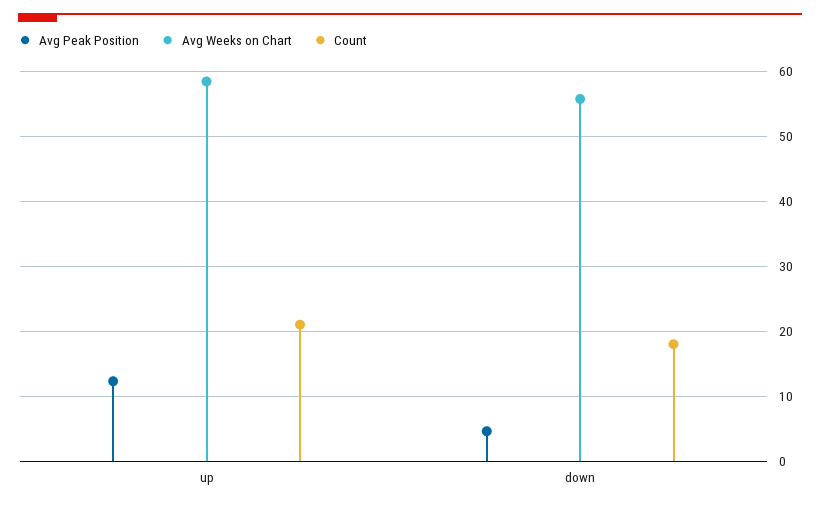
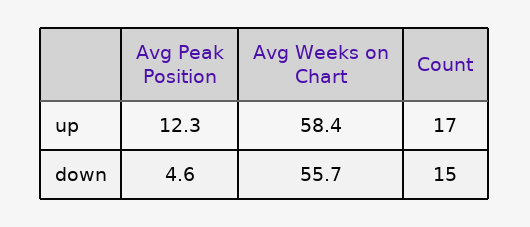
Count, up: 21 -> 17
Count, down: 18 -> 15

